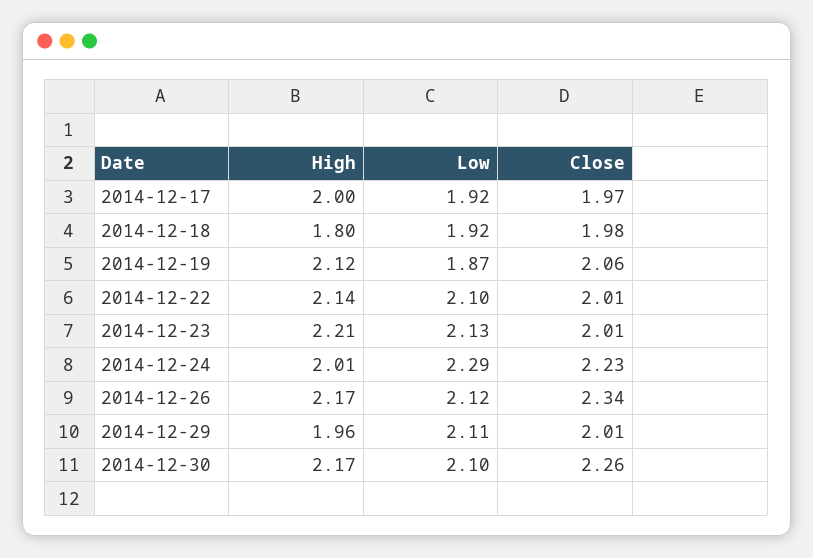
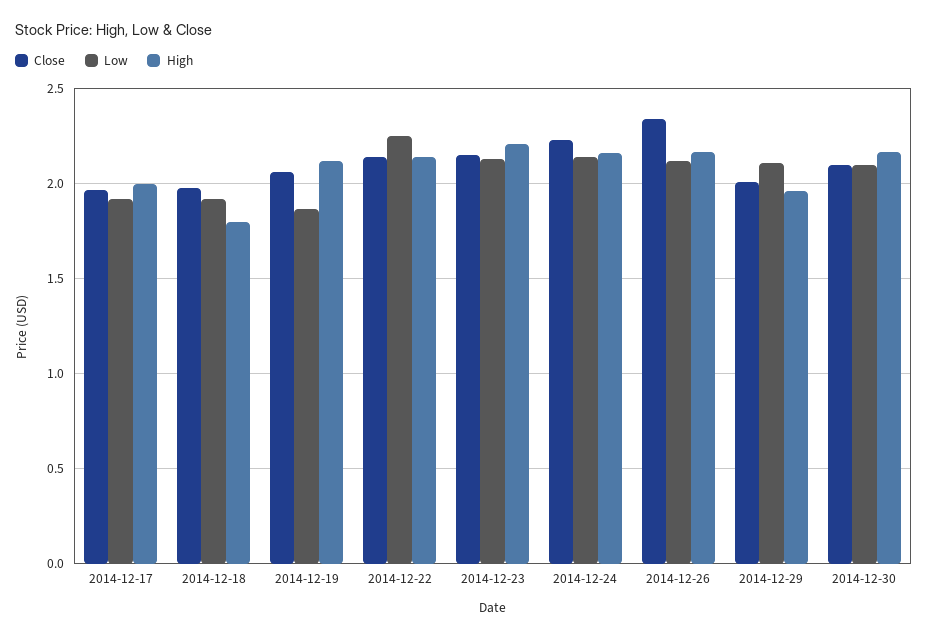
Low, 2014-12-22: 2.1 -> 2.25
Close, 2014-12-22: 2.01 -> 2.15
Close, 2014-12-23: 2.01 -> 2.15
High, 2014-12-24: 2.01 -> 2.15
Low, 2014-12-24: 2.29 -> 2.15
Close, 2014-12-30: 2.26 -> 2.1

